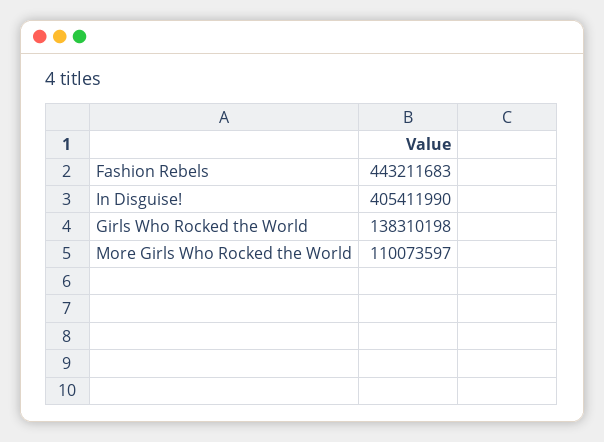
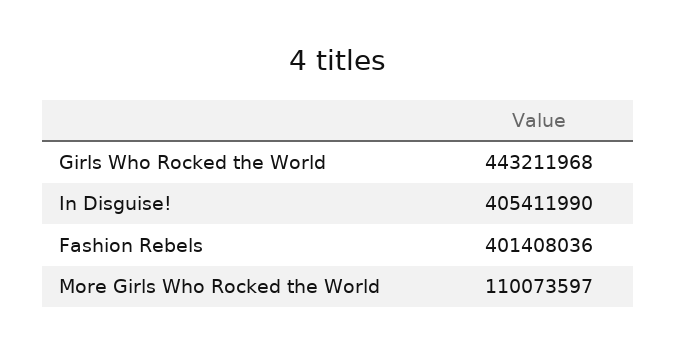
Fashion Rebels: 443211683 -> 401408036
Girls Who Rocked the World: 138310198 -> 443211968

